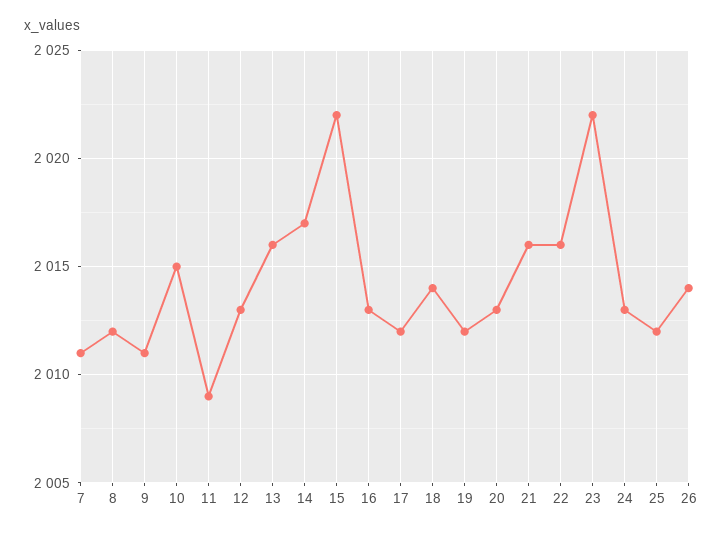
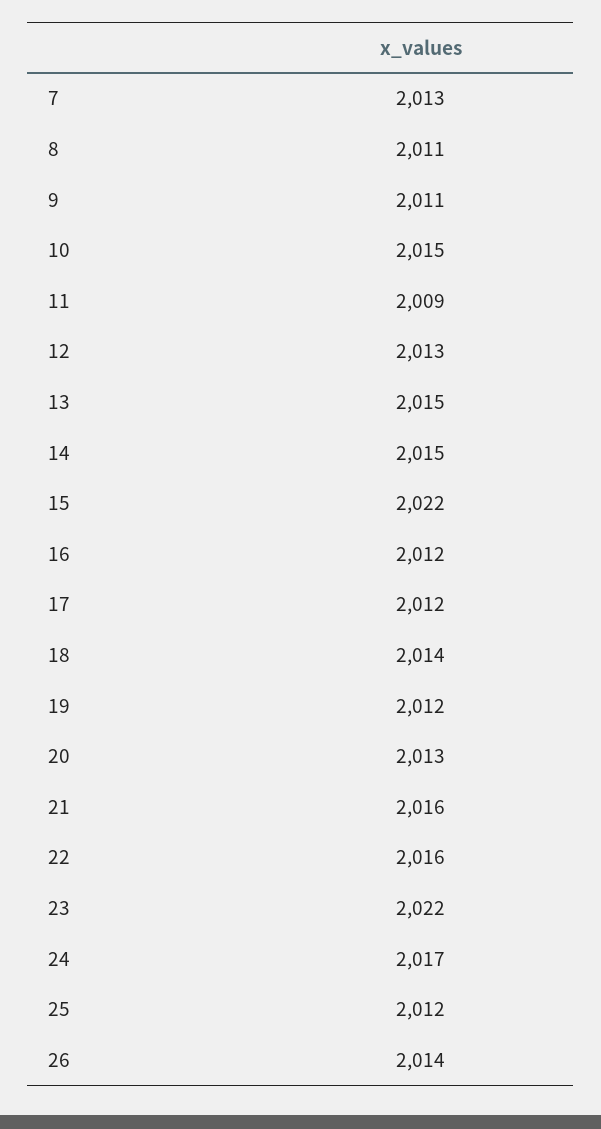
7: 2011 -> 2013
8: 2012 -> 2011
13: 2016 -> 2015
14: 2017 -> 2015
16: 2013 -> 2012
24: 2013 -> 2017

